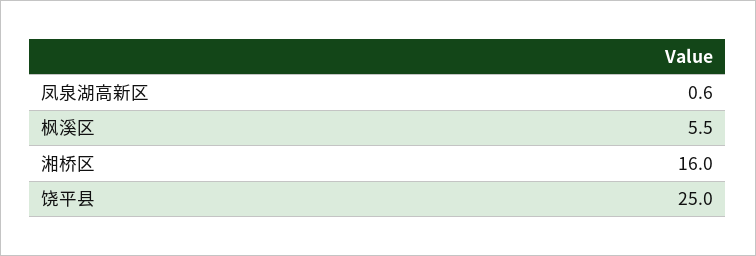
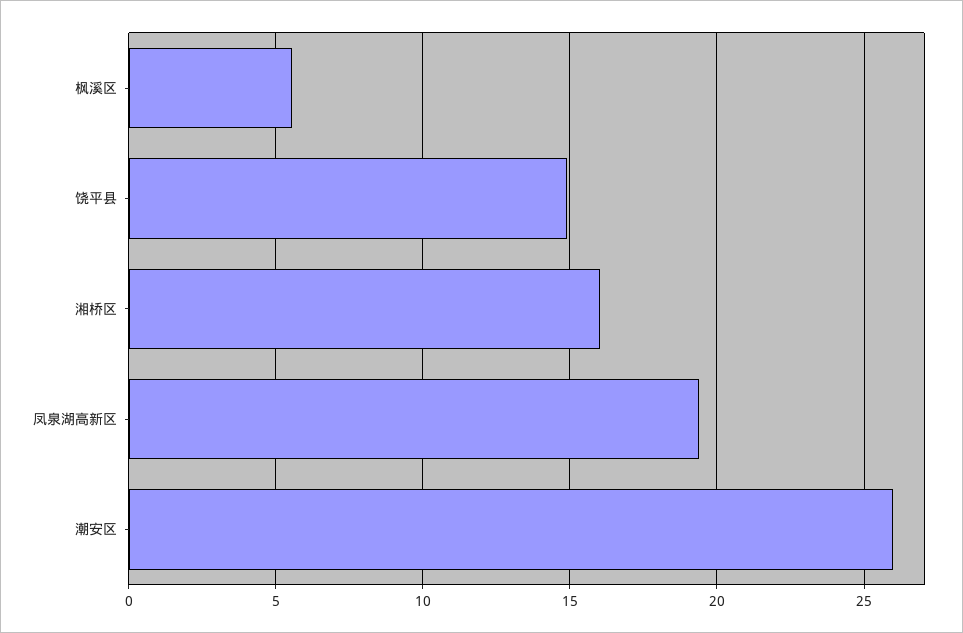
凤泉湖高新区: 0.6 -> 19.5
饶平县: 25 -> 15
潮安区: none -> 26

